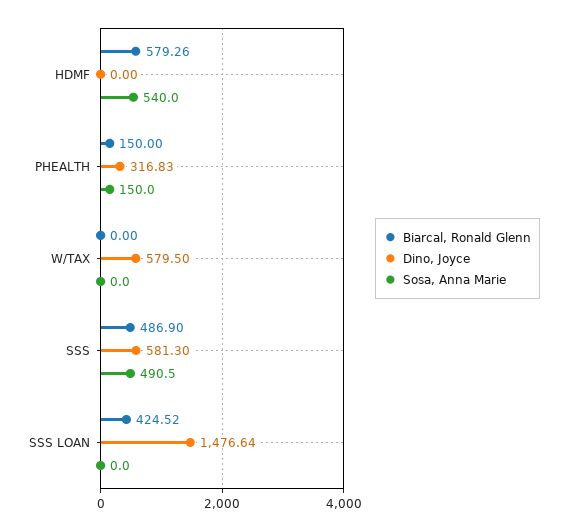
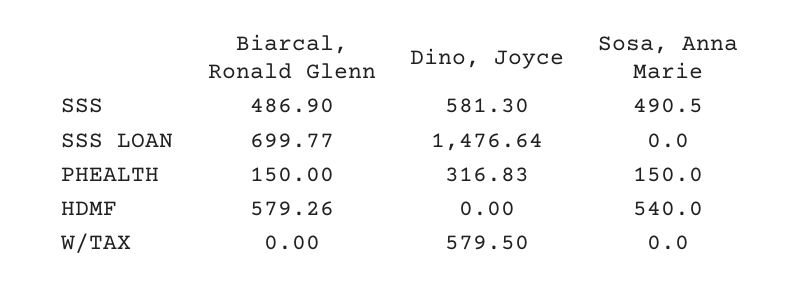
Biarcal, Ronald Glenn, SSS LOAN: 424.52 -> 699.77

